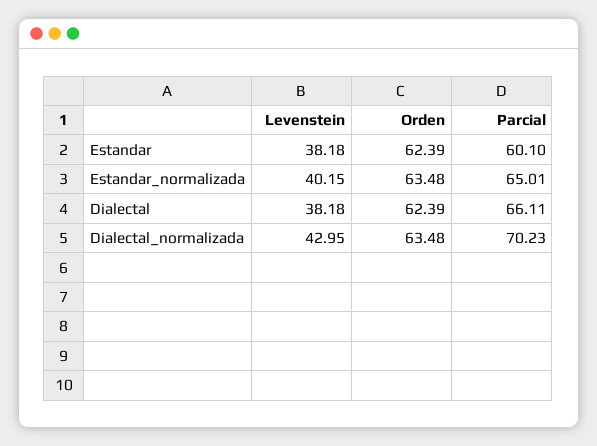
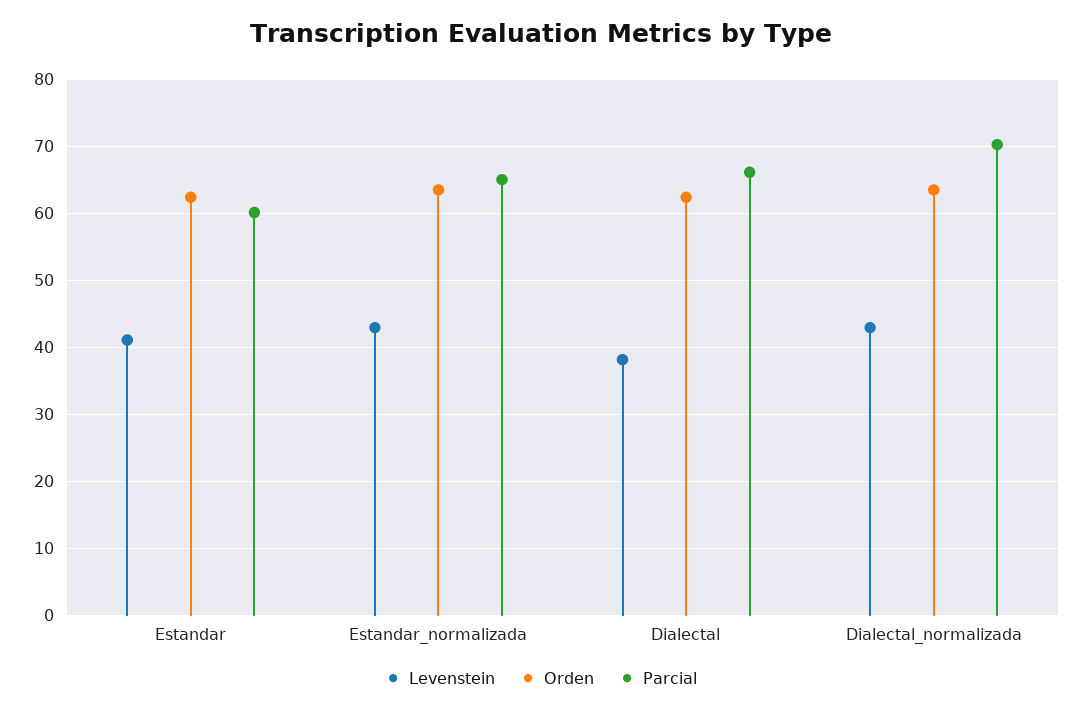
Levenstein, Estandar: 38.18 -> 41
Levenstein, Estandar_normalizada: 40.15 -> 43

